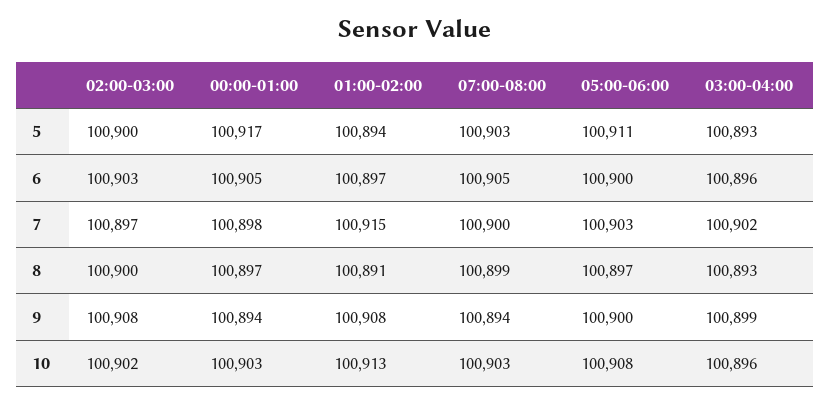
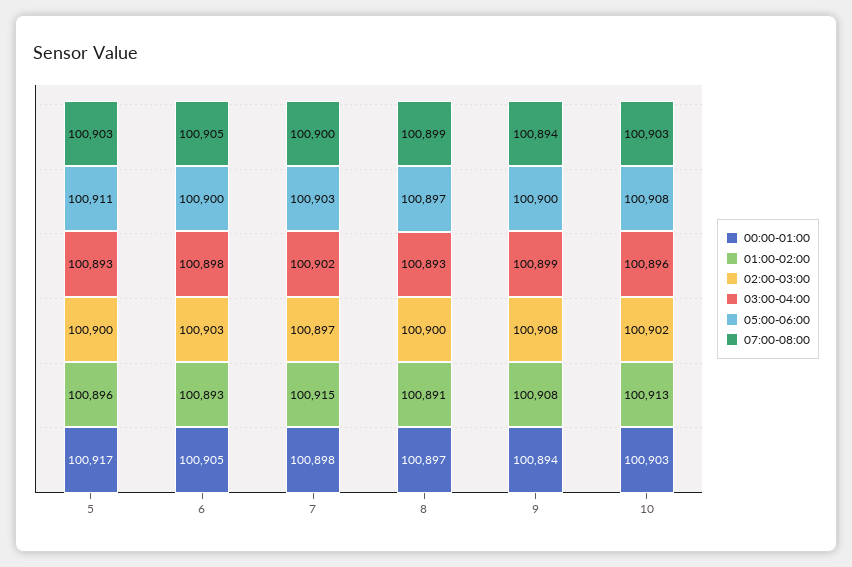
01:00-02:00, 5: 100894 -> 100896
01:00-02:00, 6: 100897 -> 100893
03:00-04:00, 6: 100896 -> 100898

